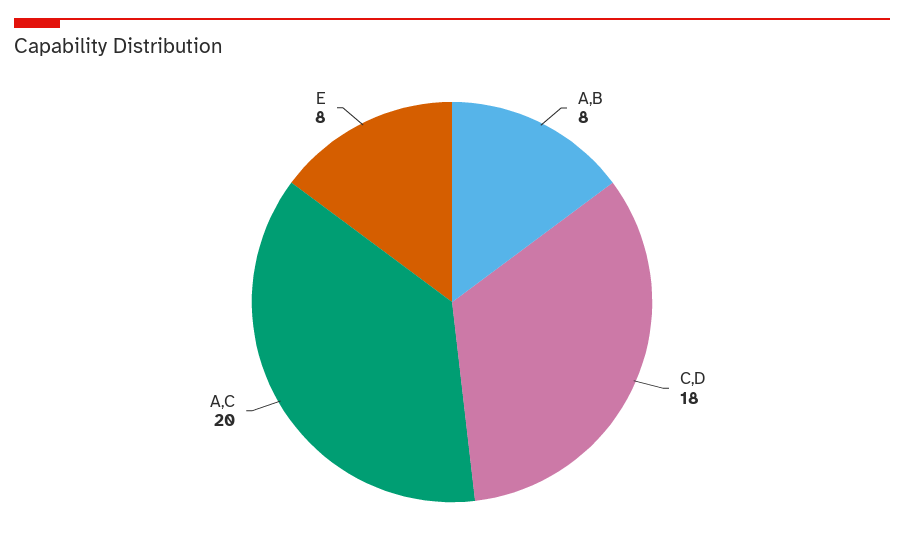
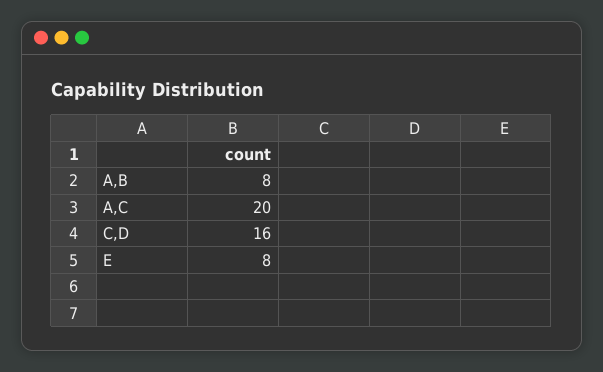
C,D: 18 -> 16

